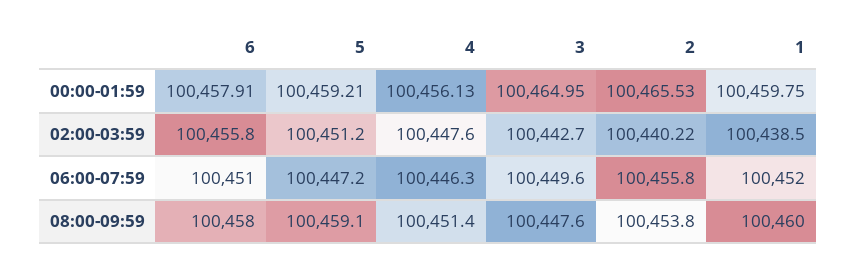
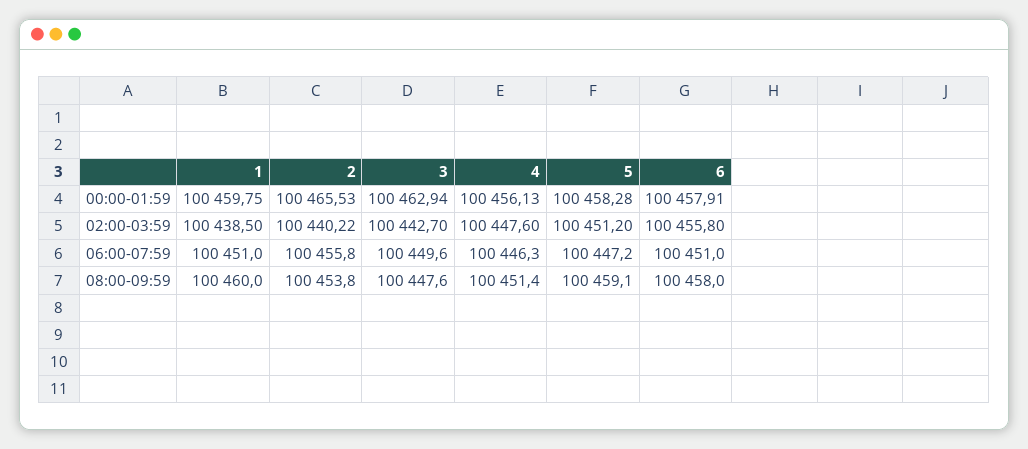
5, 00:00-01:59: 100459.21 -> 100458.28
3, 00:00-01:59: 100464.95 -> 100462.94
1, 06:00-07:59: 100452 -> 100451

